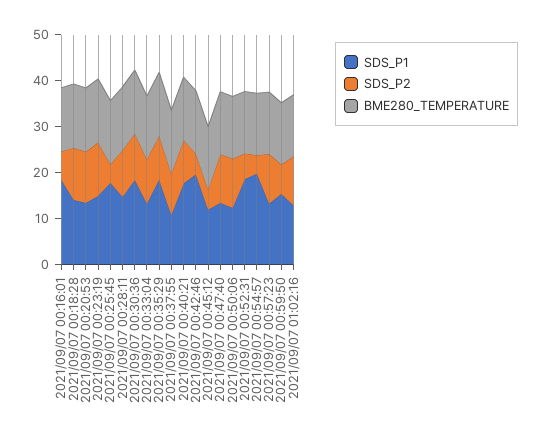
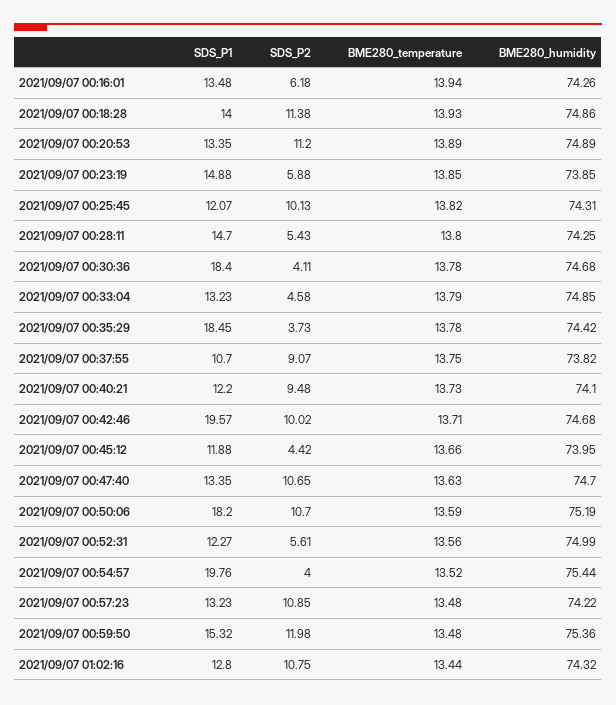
SDS_P1, 2021/09/07 00:16:01: 18 -> 13.48
SDS_P2, 2021/09/07 00:23:19: 12 -> 5.88
SDS_P1, 2021/09/07 00:25:45: 18 -> 12.07
SDS_P2, 2021/09/07 00:25:45: 4 -> 10.13
SDS_P2, 2021/09/07 00:28:11: 10 -> 5.43
SDS_P2, 2021/09/07 00:30:36: 10 -> 4.11
SDS_P2, 2021/09/07 00:33:04: 10 -> 4.58
SDS_P2, 2021/09/07 00:35:29: 10 -> 3.73
SDS_P1, 2021/09/07 00:40:21: 18 -> 12.2
SDS_P2, 2021/09/07 00:42:46: 4 -> 10.02
SDS_P1, 2021/09/07 00:50:06: 12 -> 18.2
SDS_P1, 2021/09/07 00:52:31: 18 -> 12.27
SDS_P2, 2021/09/07 00:59:50: 6 -> 11.98
BME280_humidity, 2021/09/07 00:16:01: none -> 74.26
BME280_humidity, 2021/09/07 00:18:28: none -> 74.86
BME280_humidity, 2021/09/07 00:20:53: none -> 74.89
BME280_humidity, 2021/09/07 00:23:19: none -> 73.85
BME280_humidity, 2021/09/07 00:25:45: none -> 74.31
BME280_humidity, 2021/09/07 00:28:11: none -> 74.25
BME280_humidity, 2021/09/07 00:30:36: none -> 74.68
BME280_humidity, 2021/09/07 00:33:04: none -> 74.85
BME280_humidity, 2021/09/07 00:35:29: none -> 74.42
BME280_humidity, 2021/09/07 00:37:55: none -> 73.82
BME280_humidity, 2021/09/07 00:40:21: none -> 74.1
BME280_humidity, 2021/09/07 00:42:46: none -> 74.68
BME280_humidity, 2021/09/07 00:45:12: none -> 73.95
BME280_humidity, 2021/09/07 00:47:40: none -> 74.7
BME280_humidity, 2021/09/07 00:50:06: none -> 75.19
BME280_humidity, 2021/09/07 00:52:31: none -> 74.99
BME280_humidity, 2021/09/07 00:54:57: none -> 75.44
BME280_humidity, 2021/09/07 00:57:23: none -> 74.22
BME280_humidity, 2021/09/07 00:59:50: none -> 75.36
BME280_humidity, 2021/09/07 01:02:16: none -> 74.32

